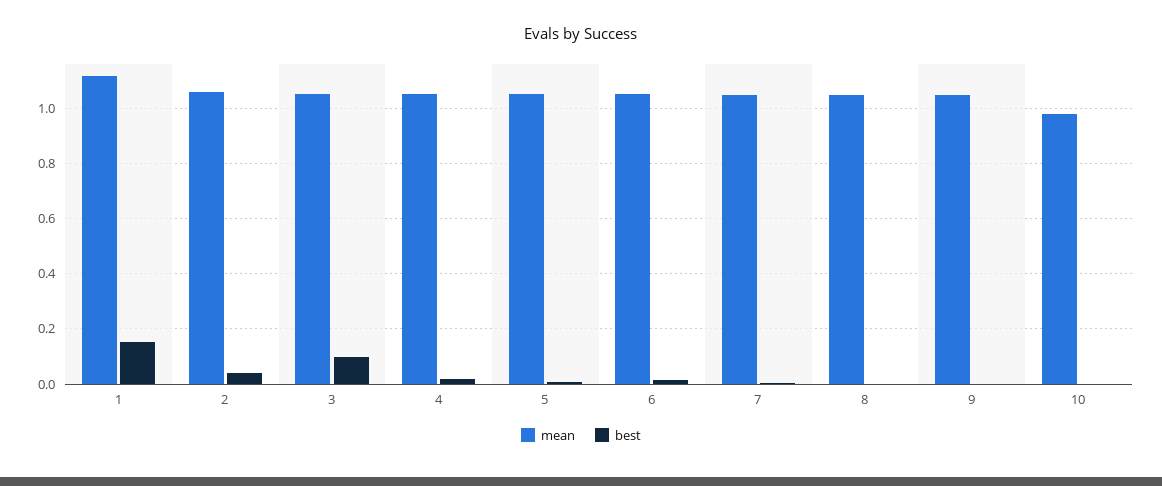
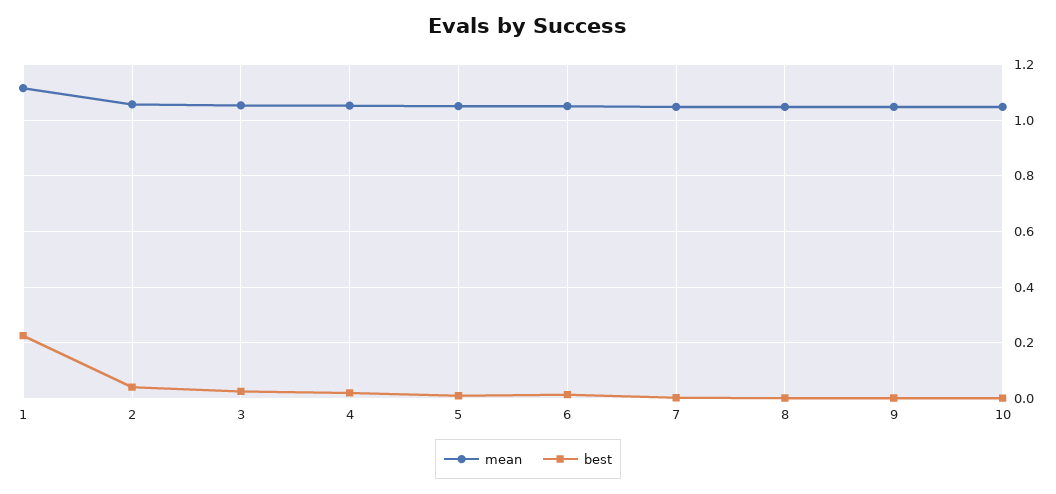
best, 1: 0.15 -> 0.225
best, 3: 0.1 -> 0.025
mean, 10: 0.975 -> 1.05

